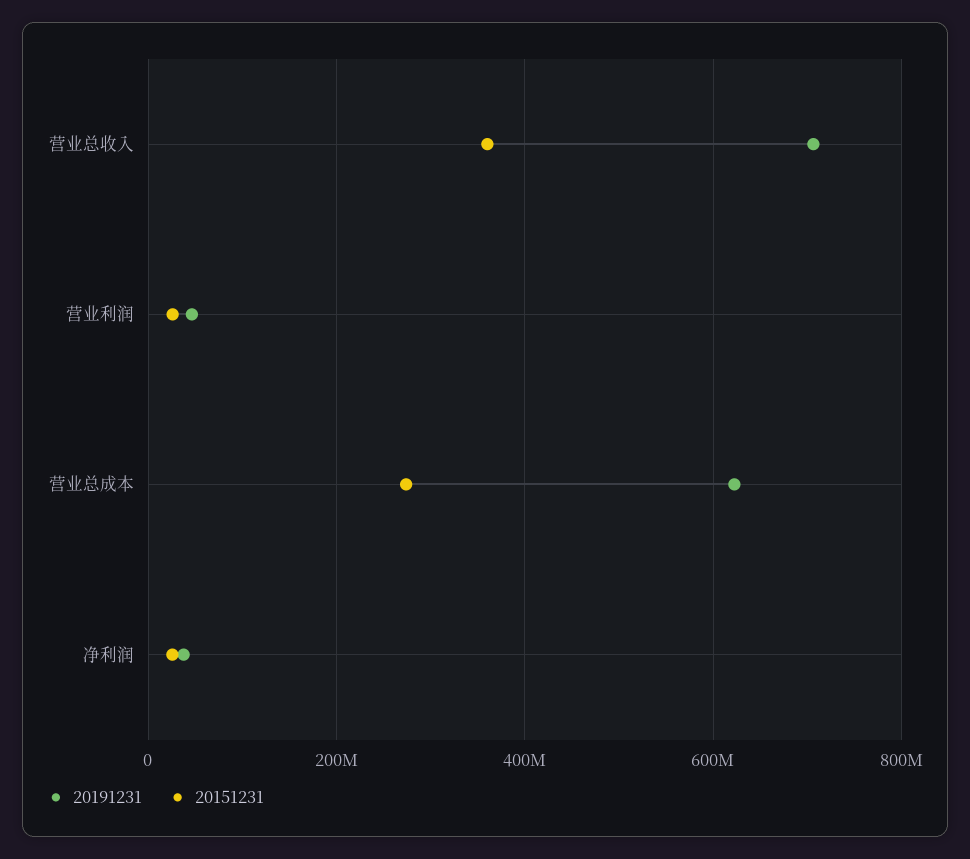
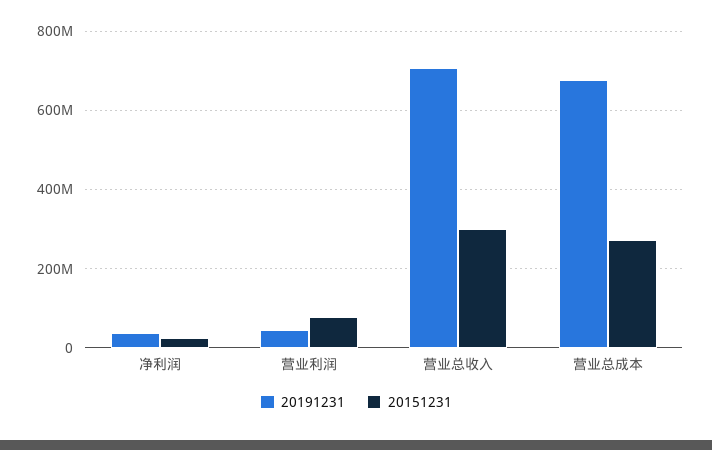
20151231, 营业总收入: 360000000 -> 300000000
20151231, 营业利润: 20000000 -> 80000000
20191231, 营业总成本: 620000000 -> 680000000

